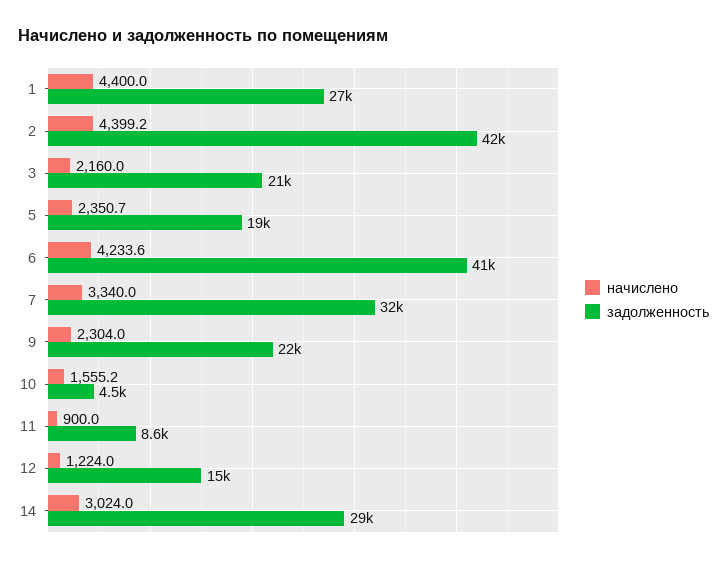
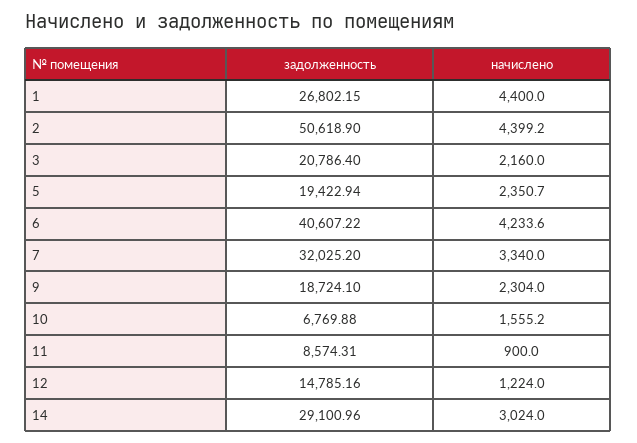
задолженность, 2: 42000 -> 50618.9
задолженность, 9: 22000 -> 18724.1
задолженность, 10: 4500 -> 6769.88

